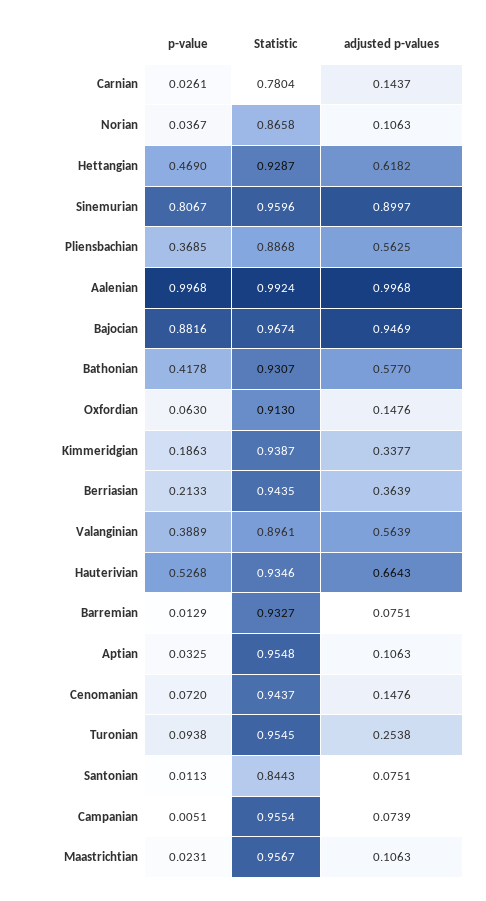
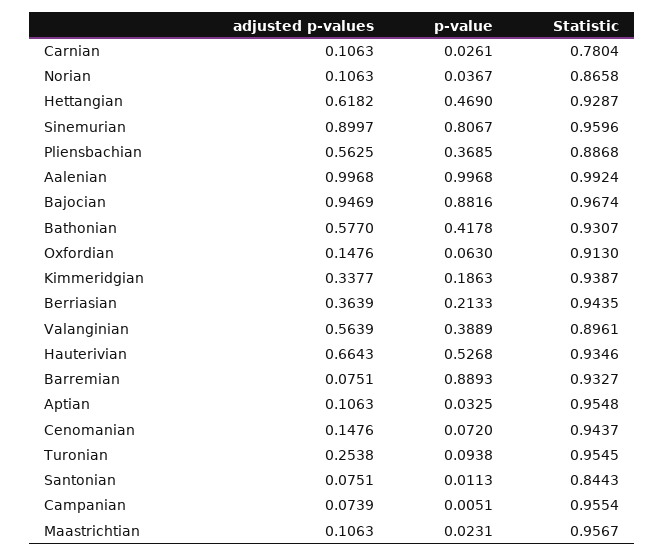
adjusted p-values, Carnian: 0.1437 -> 0.1063
p-value, Barremian: 0.0129 -> 0.8893

